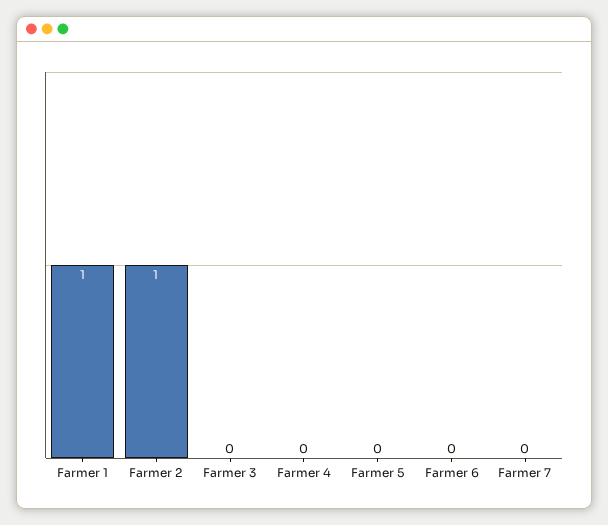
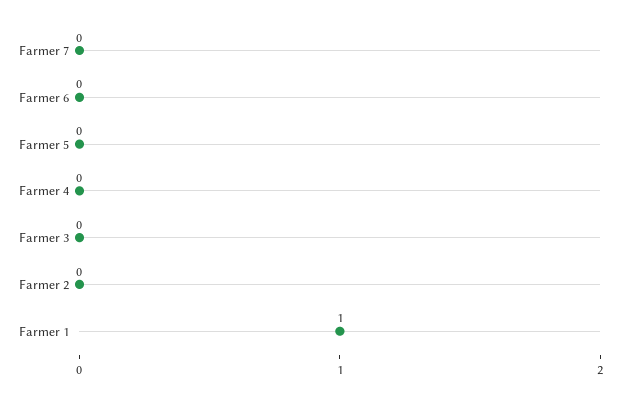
Farmer 2: 1 -> 0

